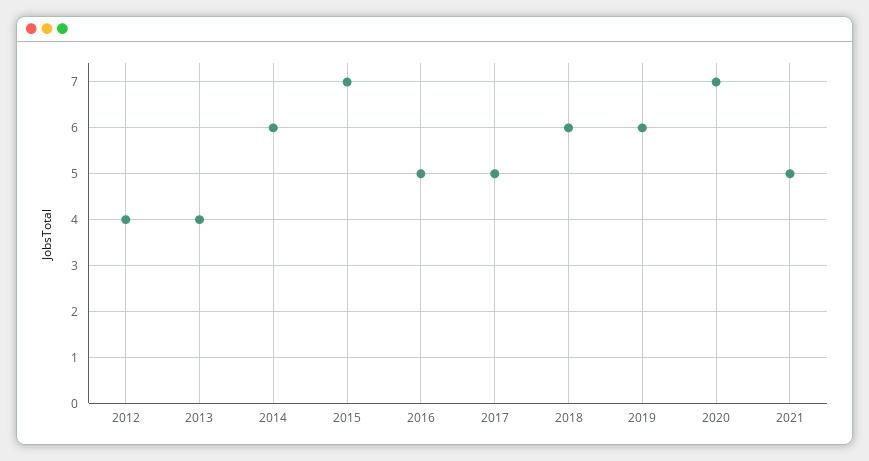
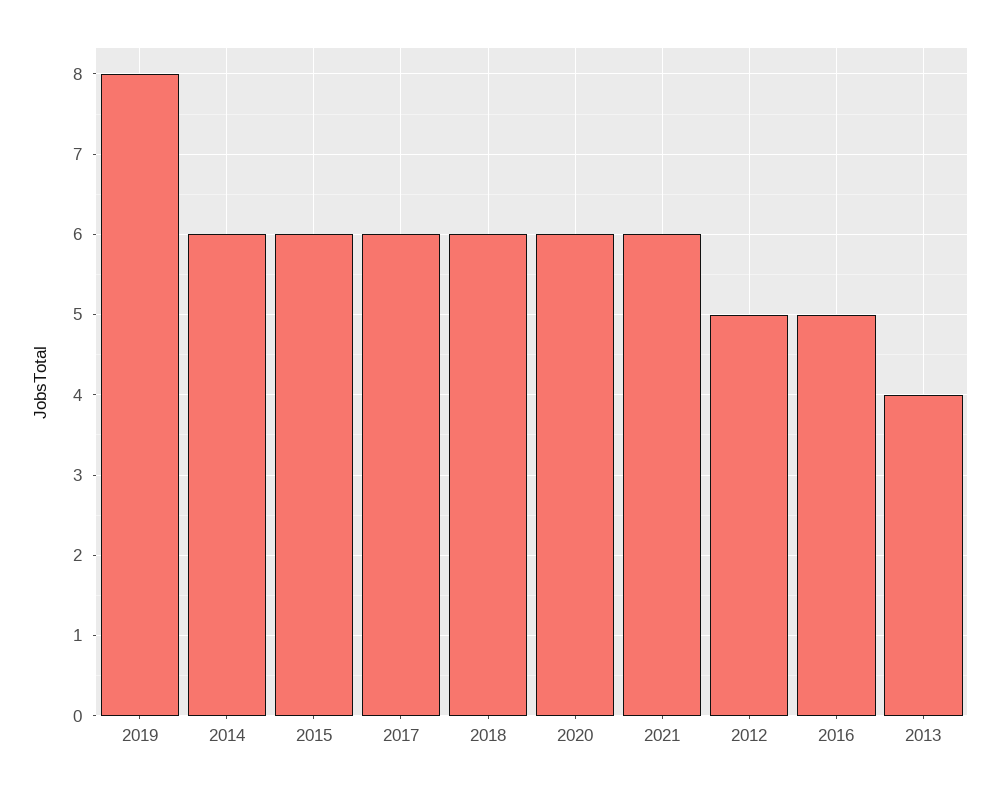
2012: 4 -> 5
2015: 7 -> 6
2017: 5 -> 6
2019: 6 -> 8
2020: 7 -> 6
2021: 5 -> 6

